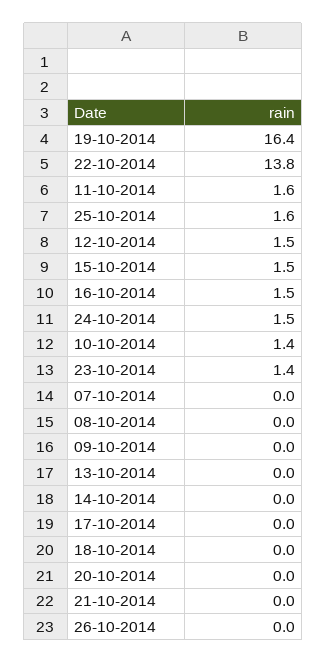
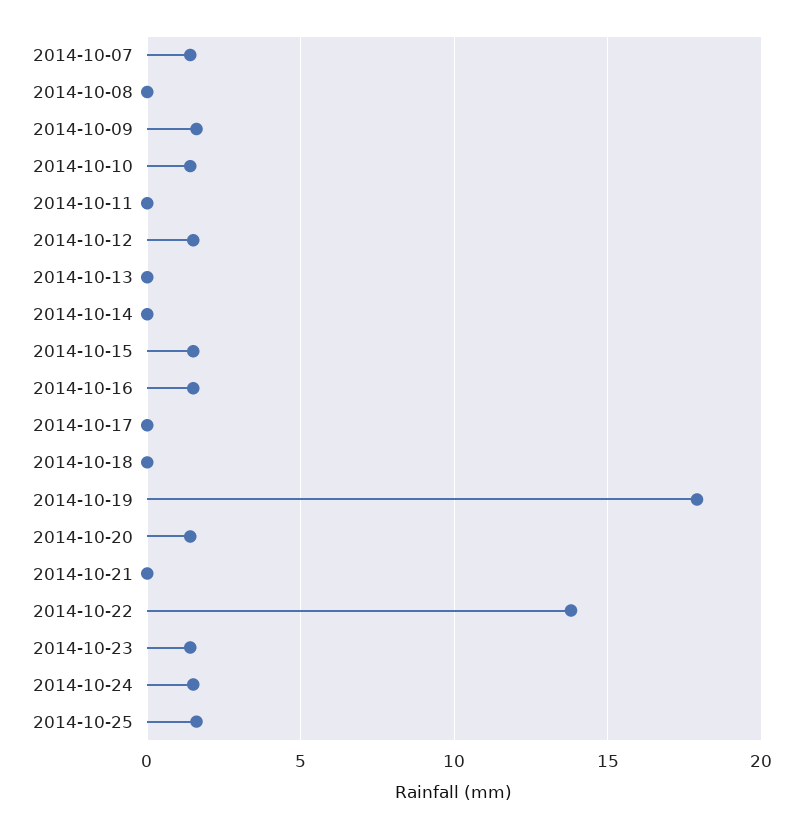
19-10-2014: 16.4 -> 18
11-10-2014: 1.6 -> 0
07-10-2014: 0 -> 1.5
09-10-2014: 0 -> 1.5
20-10-2014: 0 -> 1.5
26-10-2014: 0 -> none

